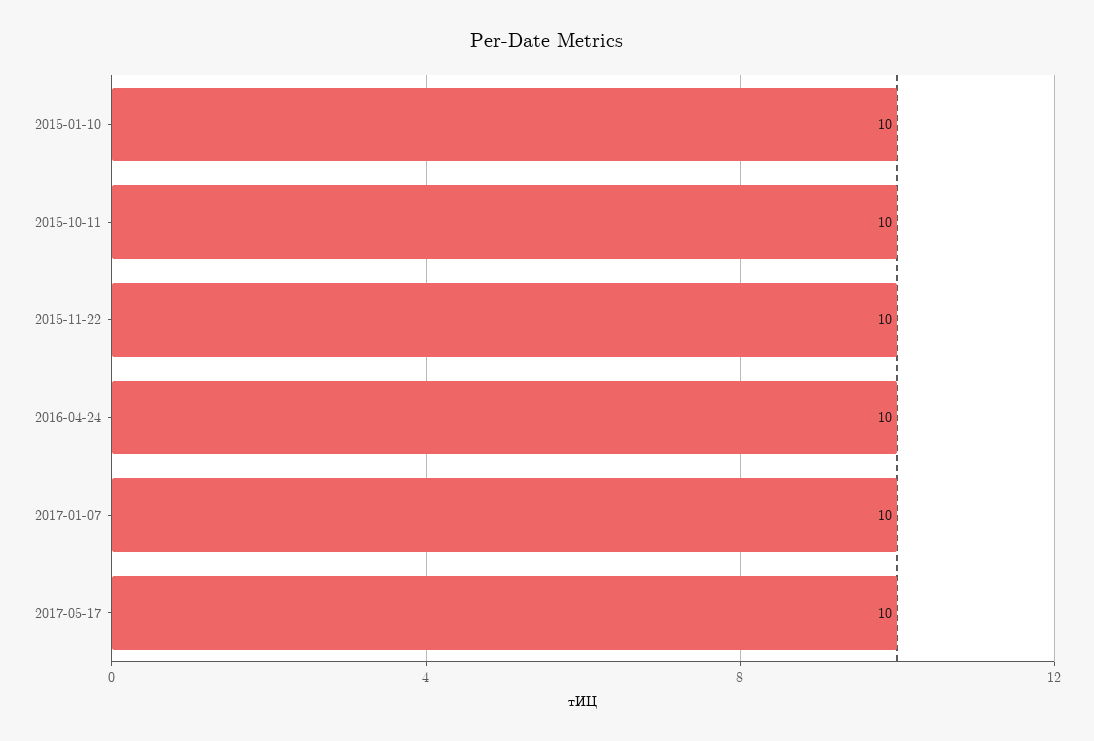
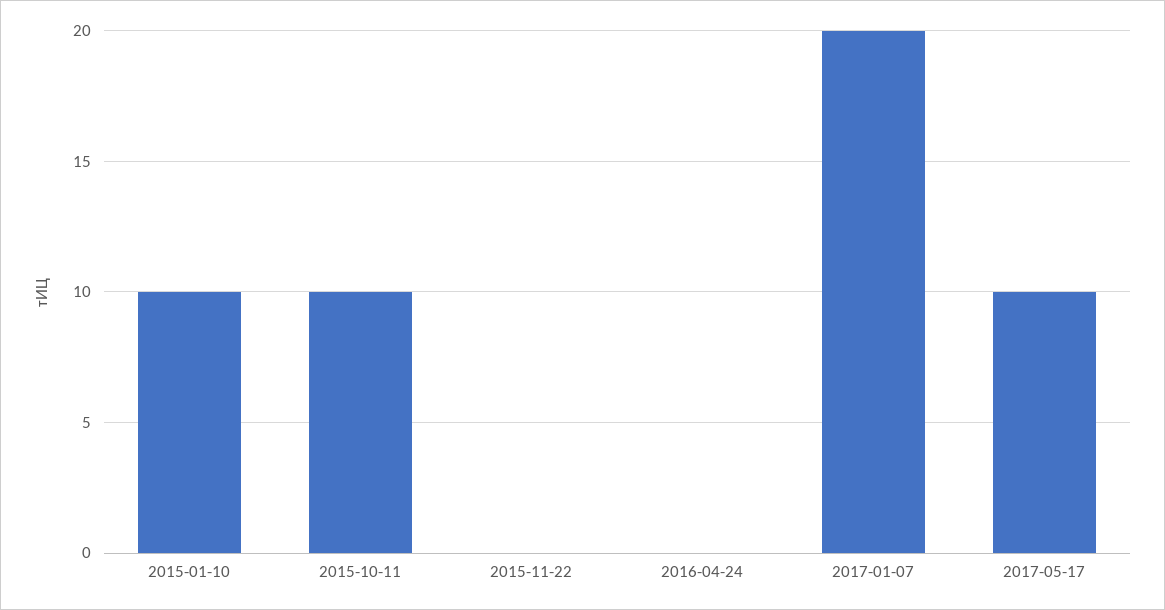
2015-11-22: 10 -> 0
2016-04-24: 10 -> 0
2017-01-07: 10 -> 20

